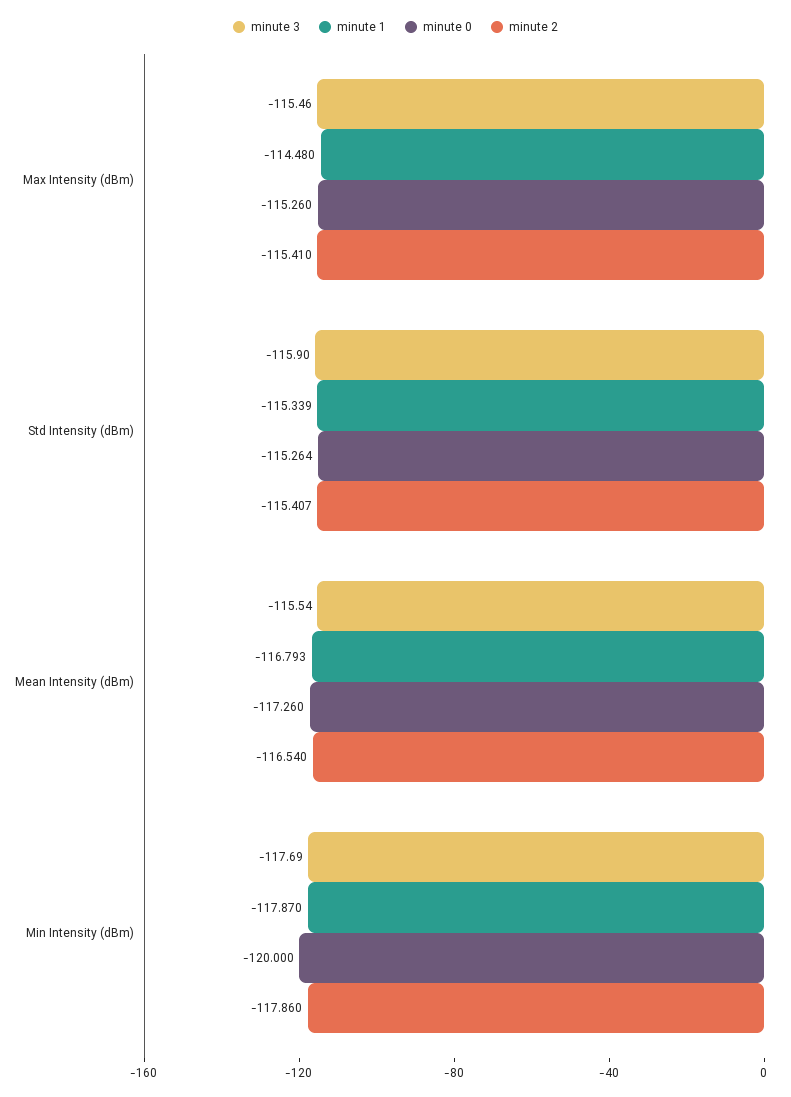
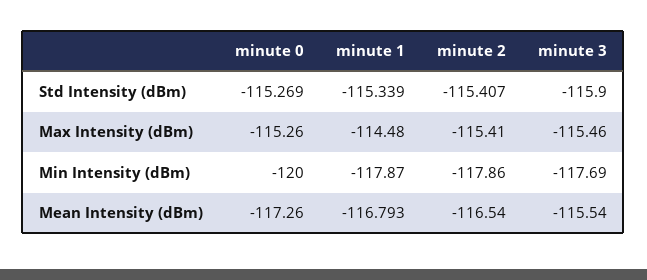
minute 0, Std Intensity (dBm): -115.264 -> -115.269

